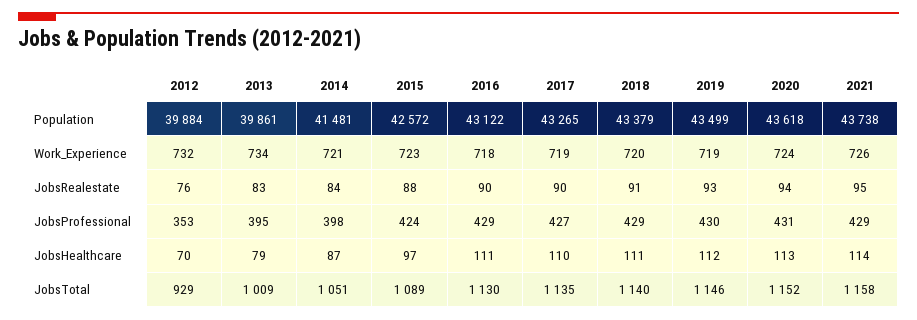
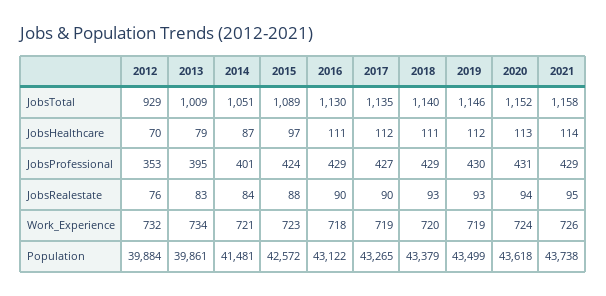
2018, JobsRealestate: 91 -> 93
2014, JobsProfessional: 398 -> 401
2017, JobsHealthcare: 110 -> 112

